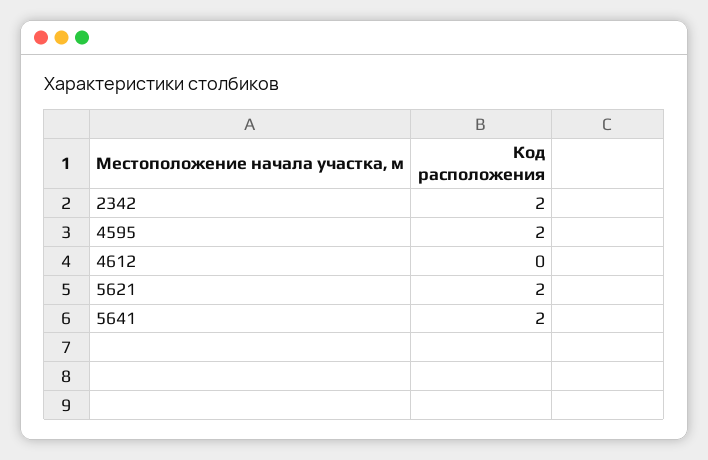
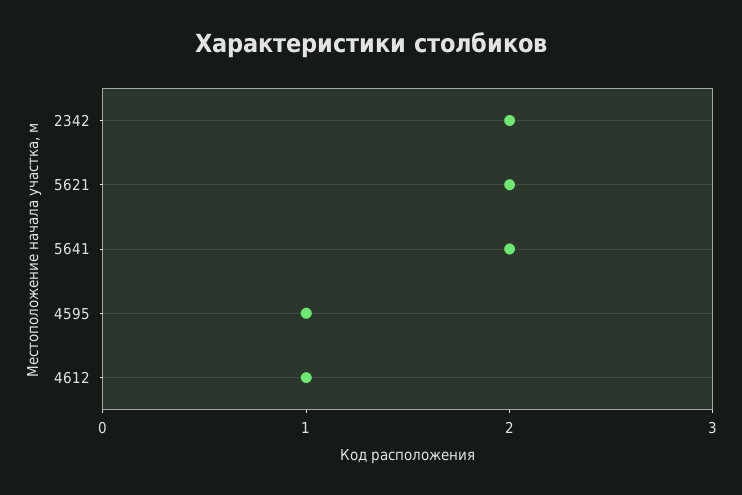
4595: 2 -> 1
4612: 0 -> 1

